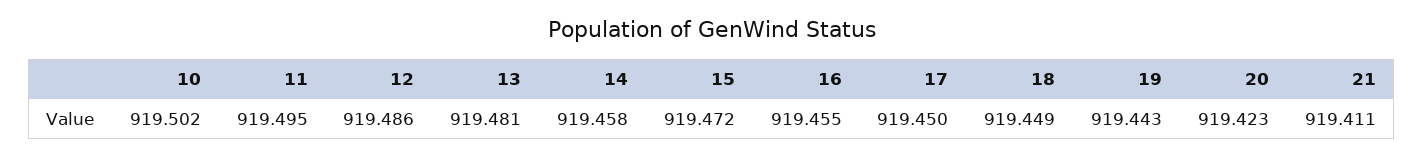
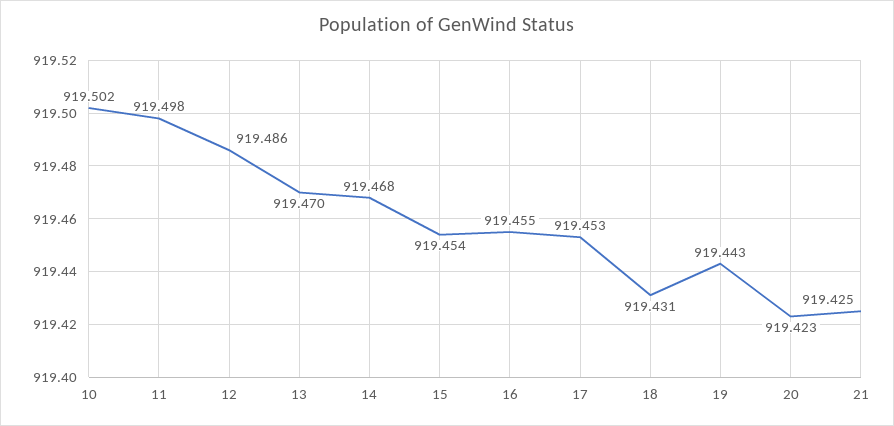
11: 919.495 -> 919.498
13: 919.481 -> 919.47
14: 919.458 -> 919.468
15: 919.472 -> 919.454
17: 919.45 -> 919.453
18: 919.449 -> 919.431
21: 919.411 -> 919.425

